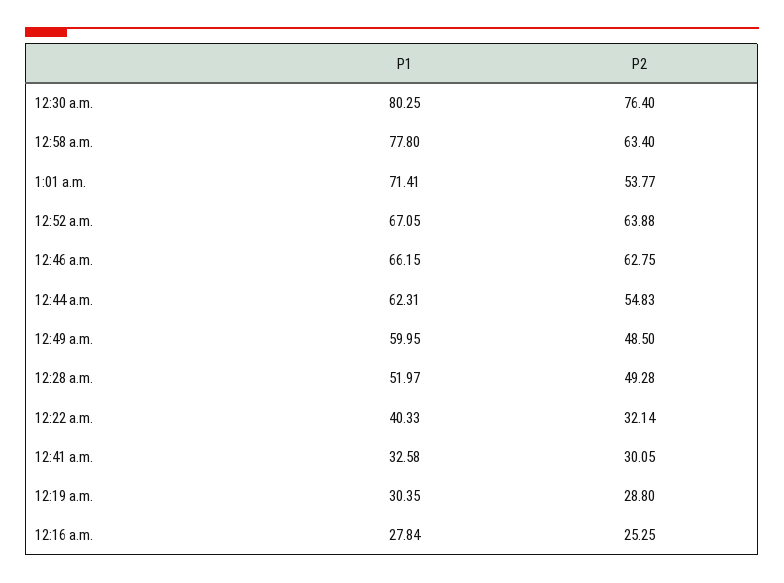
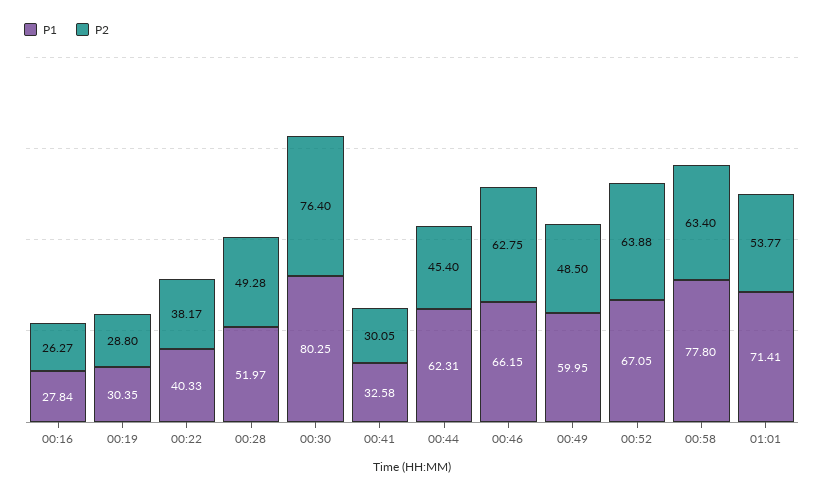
P2, 12:44 a.m.: 54.83 -> 45.4
P2, 12:22 a.m.: 32.14 -> 38.17
P2, 12:16 a.m.: 25.25 -> 26.27

